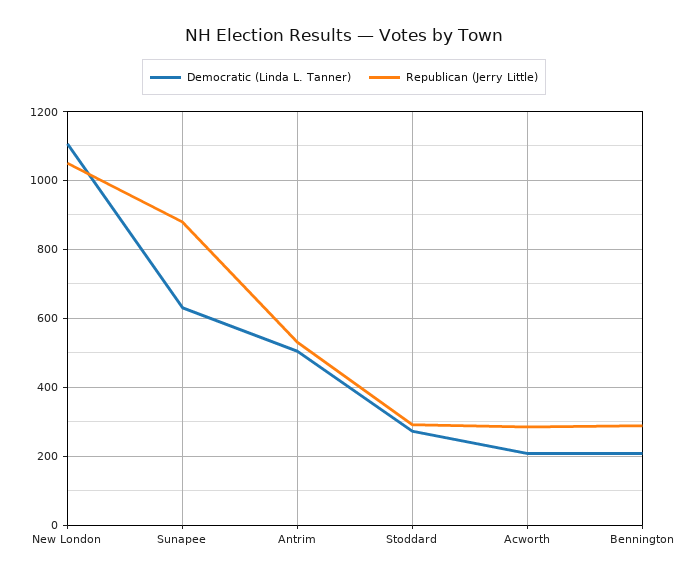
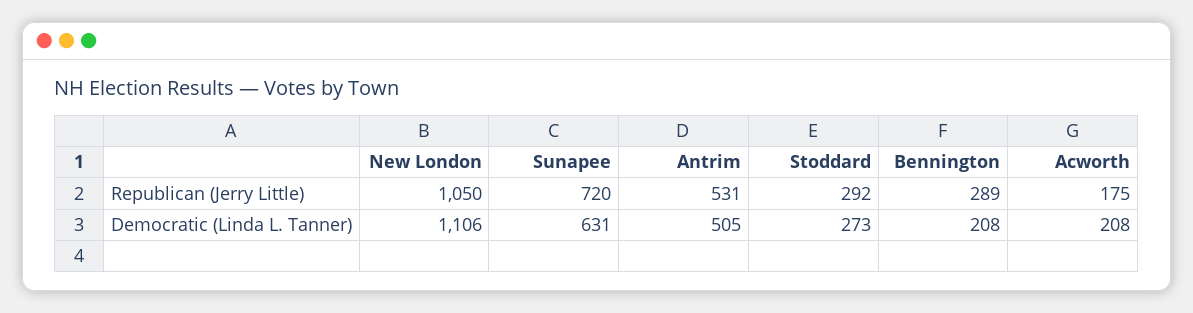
Republican (Jerry Little), Sunapee: 880 -> 720
Republican (Jerry Little), Acworth: 280 -> 175

